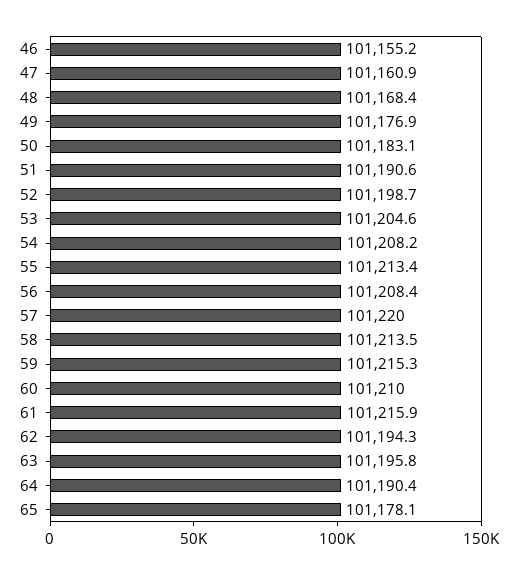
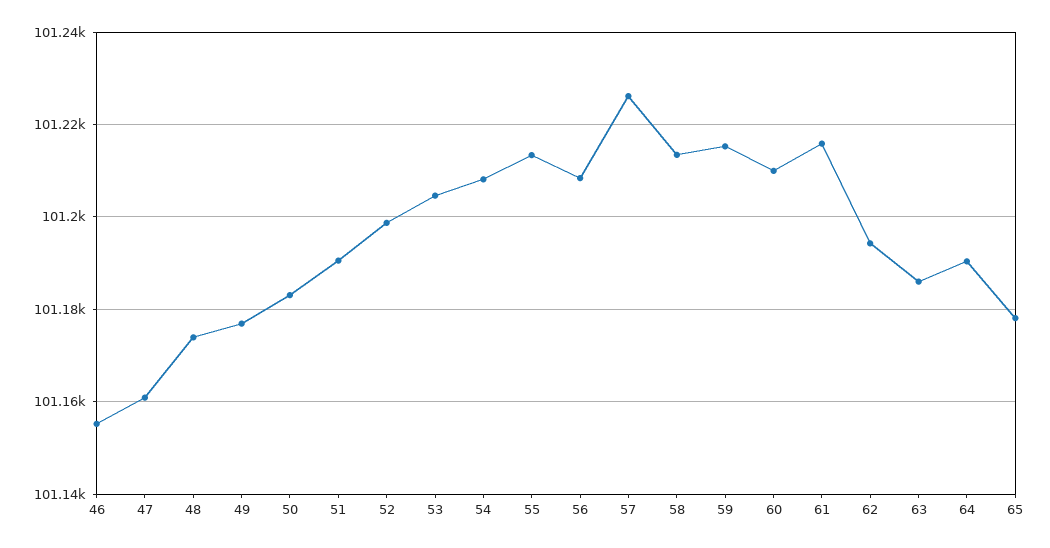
48: 101168.4 -> 101174
57: 101220 -> 101226
63: 101195.8 -> 101186

